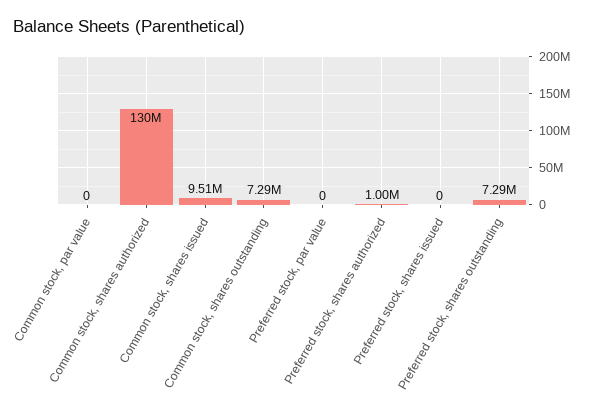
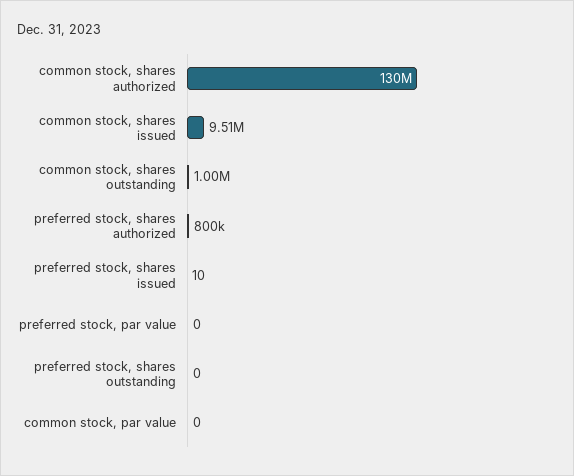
Common stock, shares outstanding: 7290000 -> 1000000
Preferred stock, shares authorized: 1000000 -> 800000
Preferred stock, shares issued: 0 -> 10
Preferred stock, shares outstanding: 7290000 -> 0

